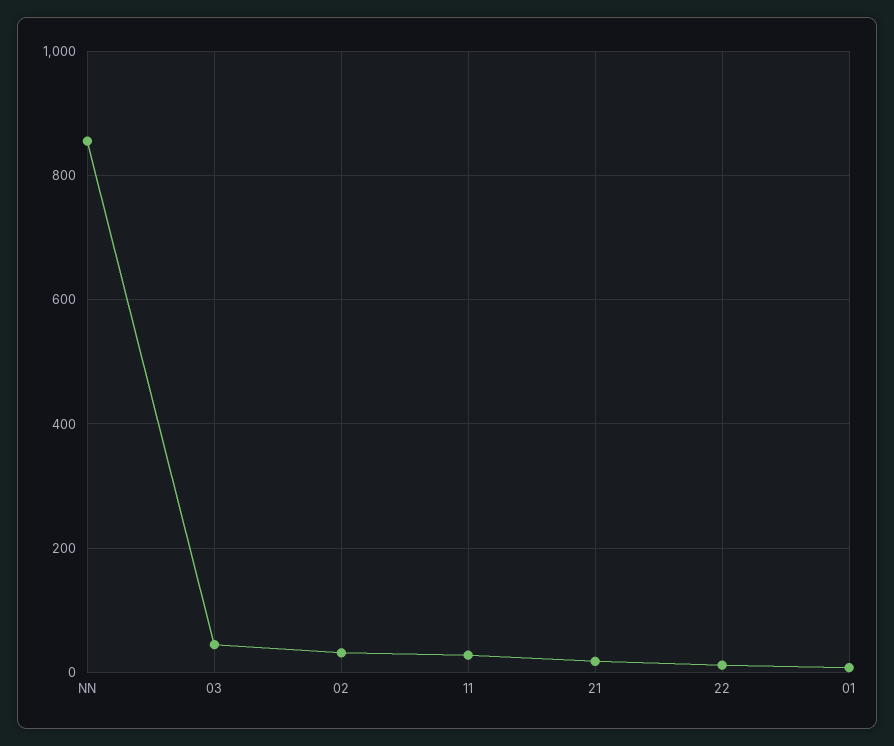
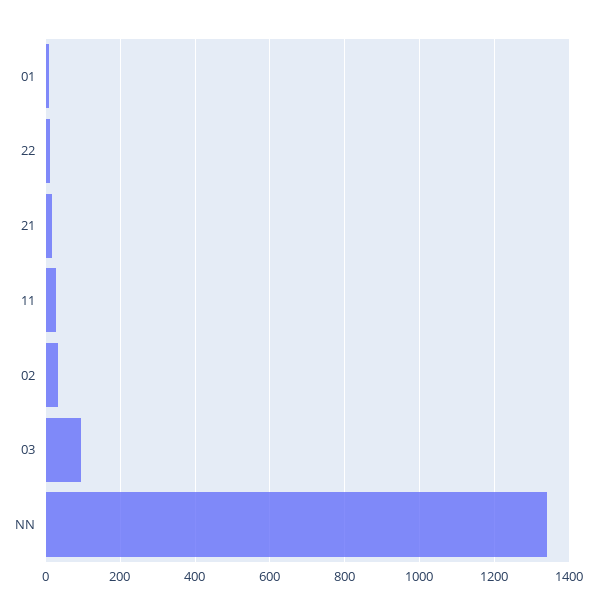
NN: 860 -> 1340
03: 40 -> 100

